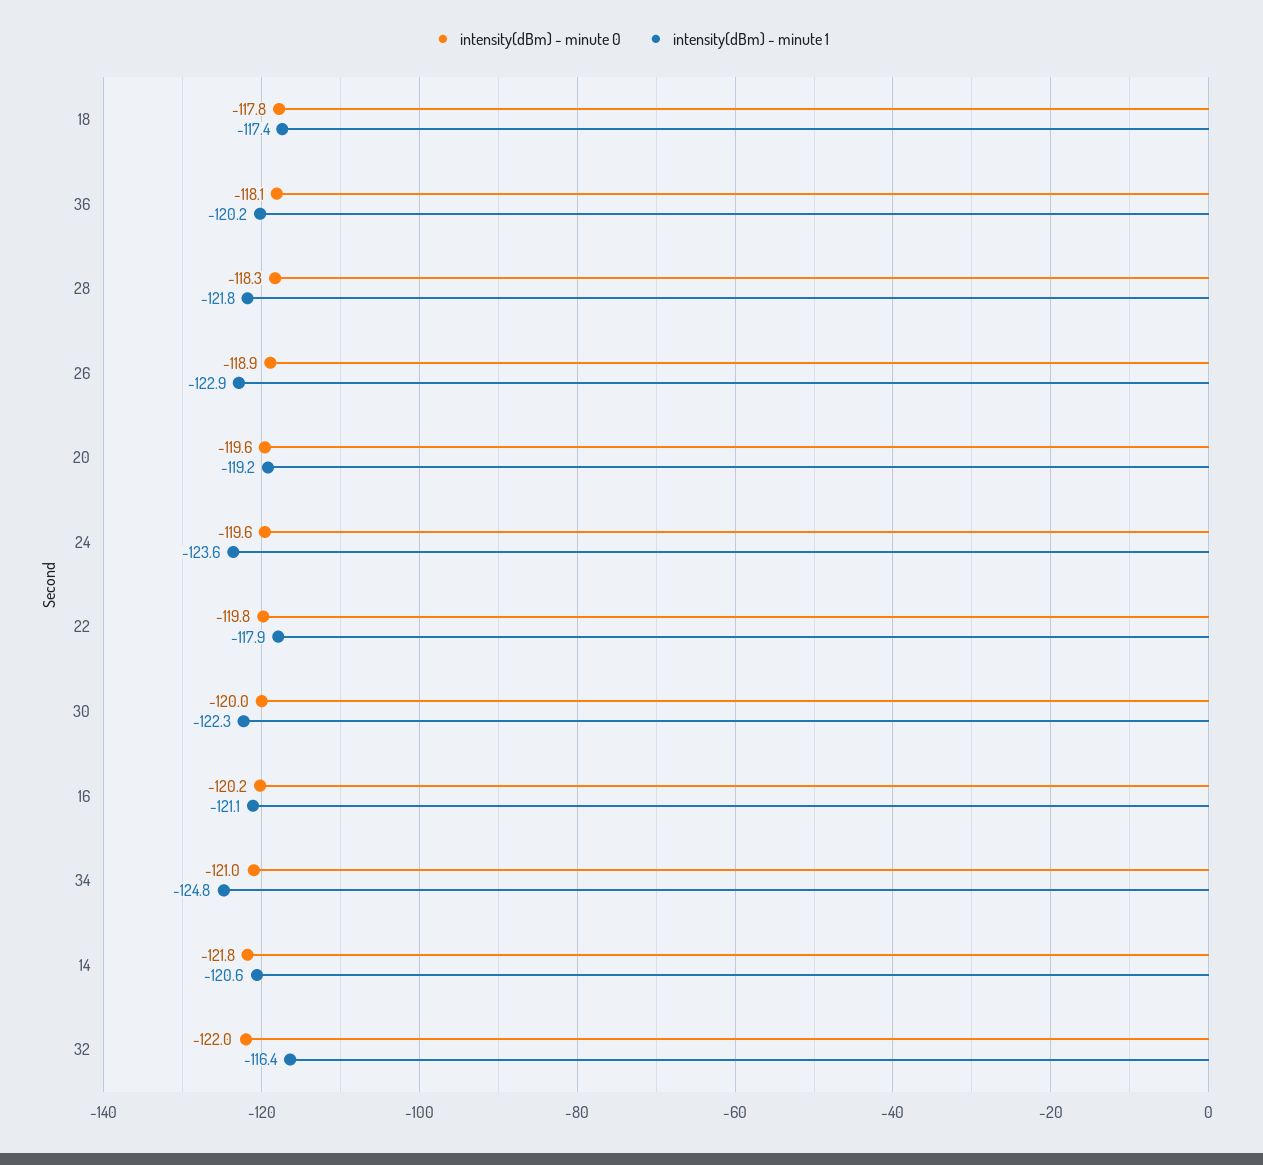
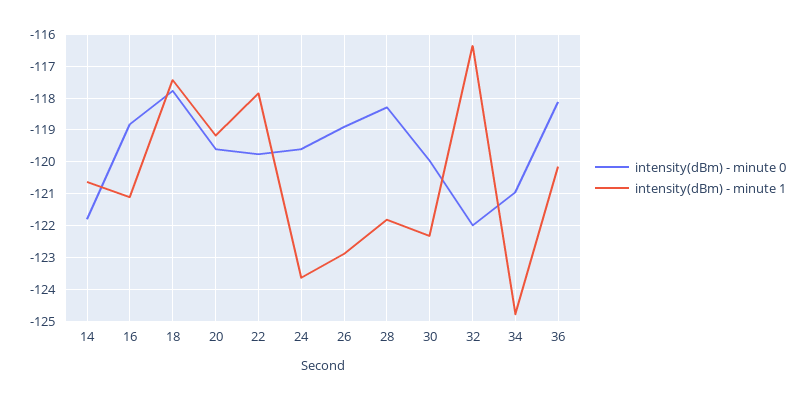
intensity(dBm) - minute 0, 16: -120.2 -> -118.8

